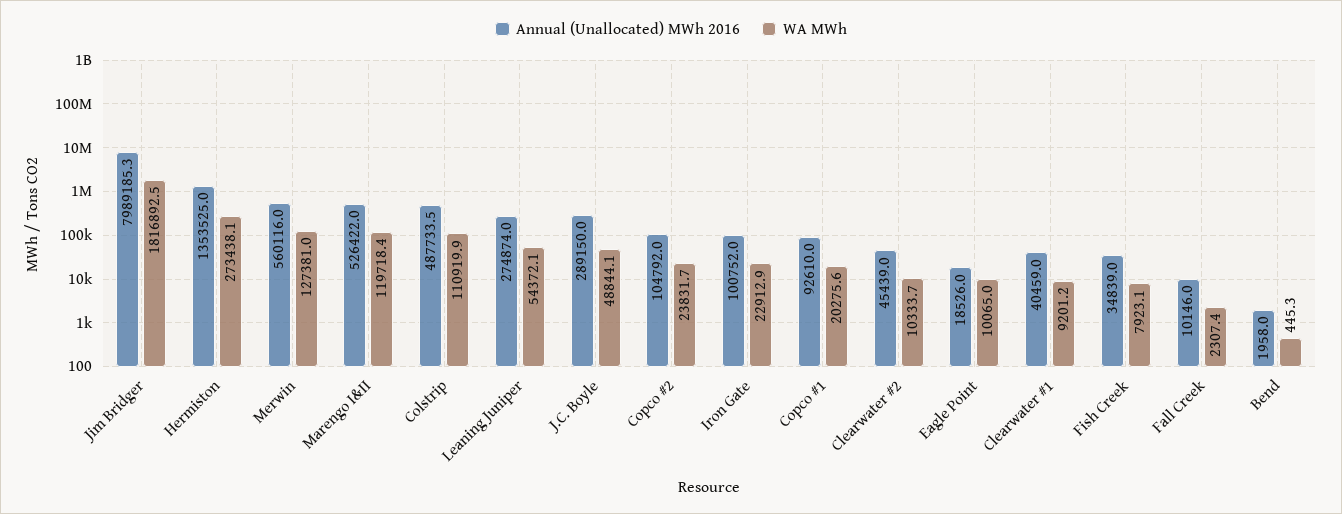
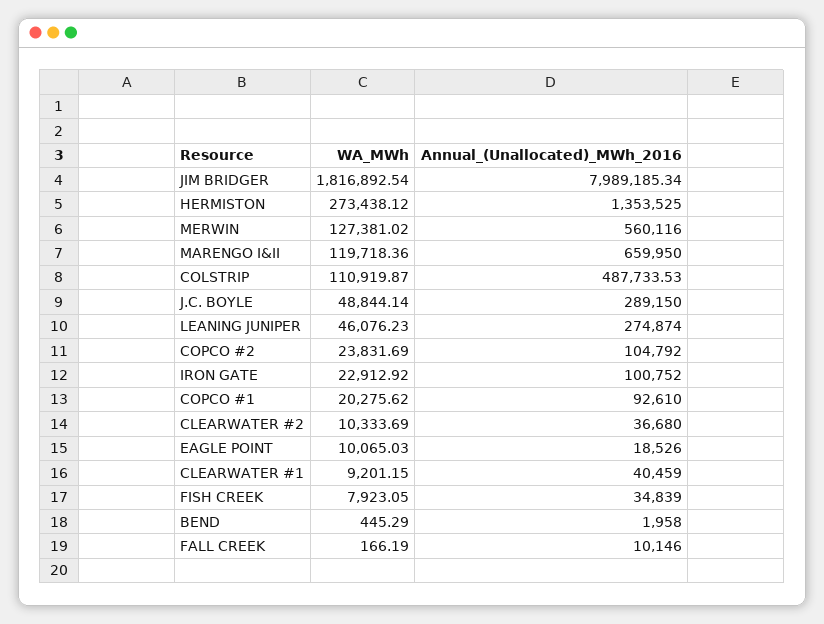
Annual (Unallocated) MWh 2016, Marengo I&II: 526422 -> 659950
WA MWh, Leaning Juniper: 54372.1 -> 46076.23
Annual (Unallocated) MWh 2016, Clearwater #2: 45439 -> 36680
WA MWh, Fall Creek: 2307.4 -> 166.19

